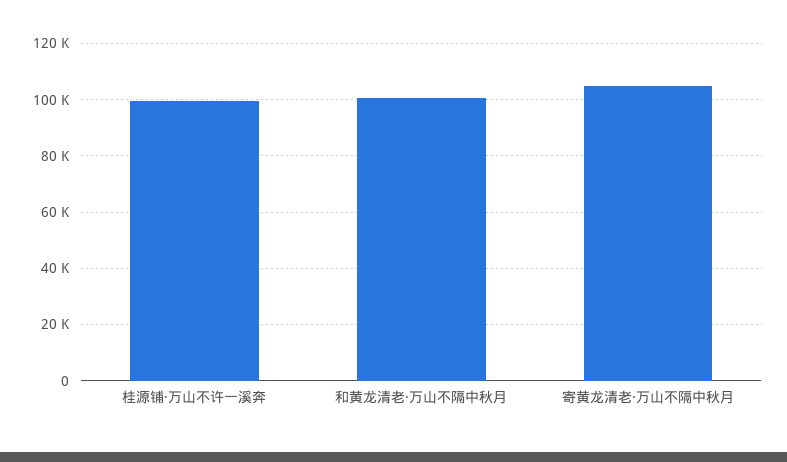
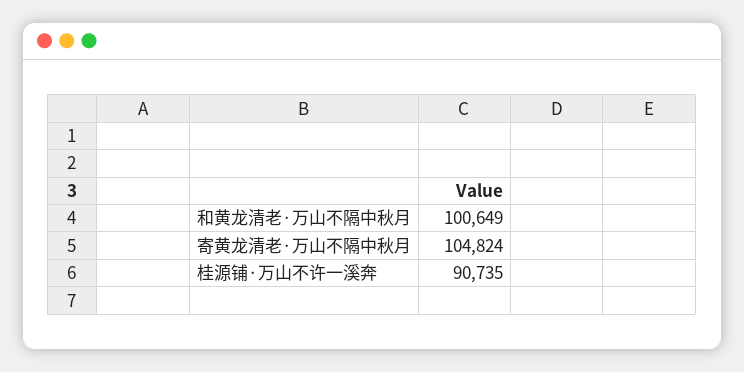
桂源铺·万山不许一溪奔: 100000 -> 90735

